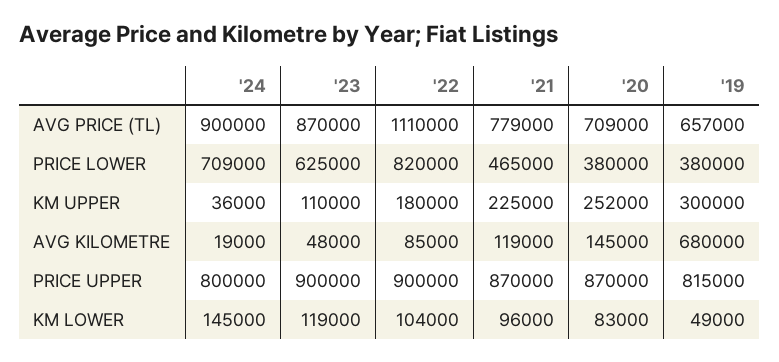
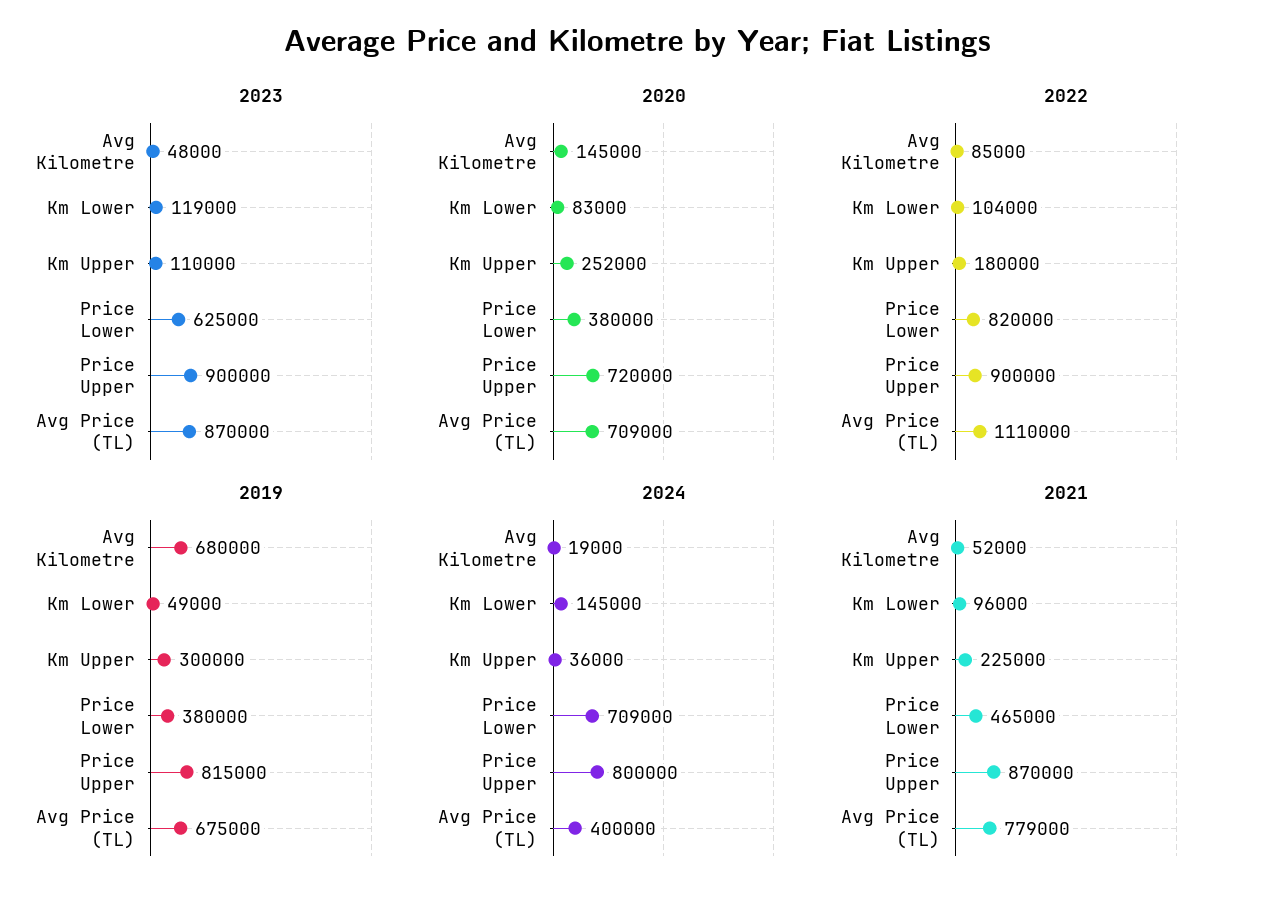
'24, AVG PRICE (TL): 900000 -> 400000
'19, AVG PRICE (TL): 657000 -> 675000
'21, AVG KILOMETRE: 119000 -> 52000
'20, PRICE UPPER: 870000 -> 720000

